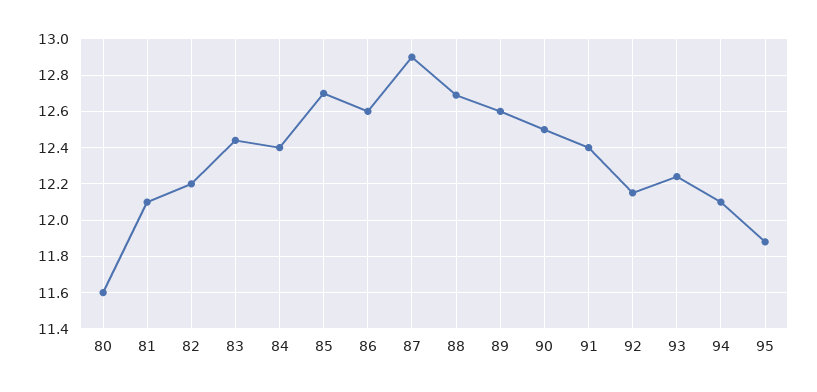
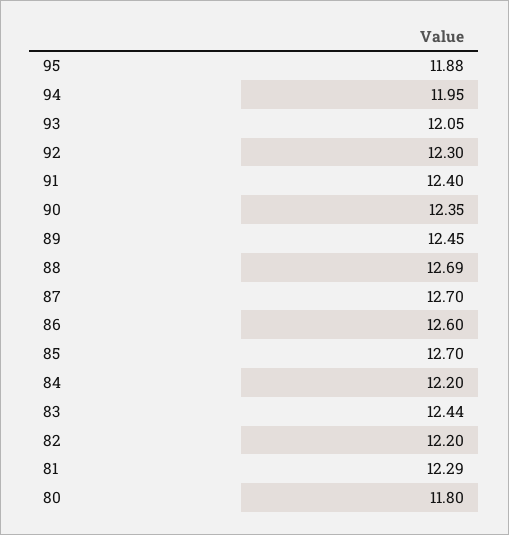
80: 11.6 -> 11.8
81: 12.1 -> 12.29
84: 12.4 -> 12.2
87: 12.9 -> 12.7
89: 12.6 -> 12.45
90: 12.5 -> 12.35
92: 12.15 -> 12.3
93: 12.25 -> 12.05
94: 12.1 -> 11.95

